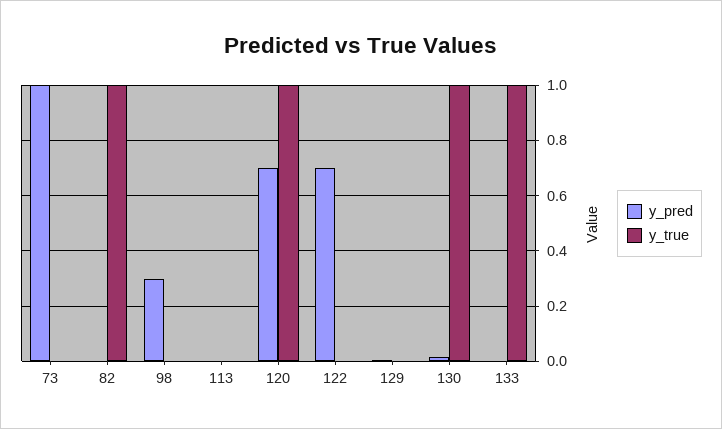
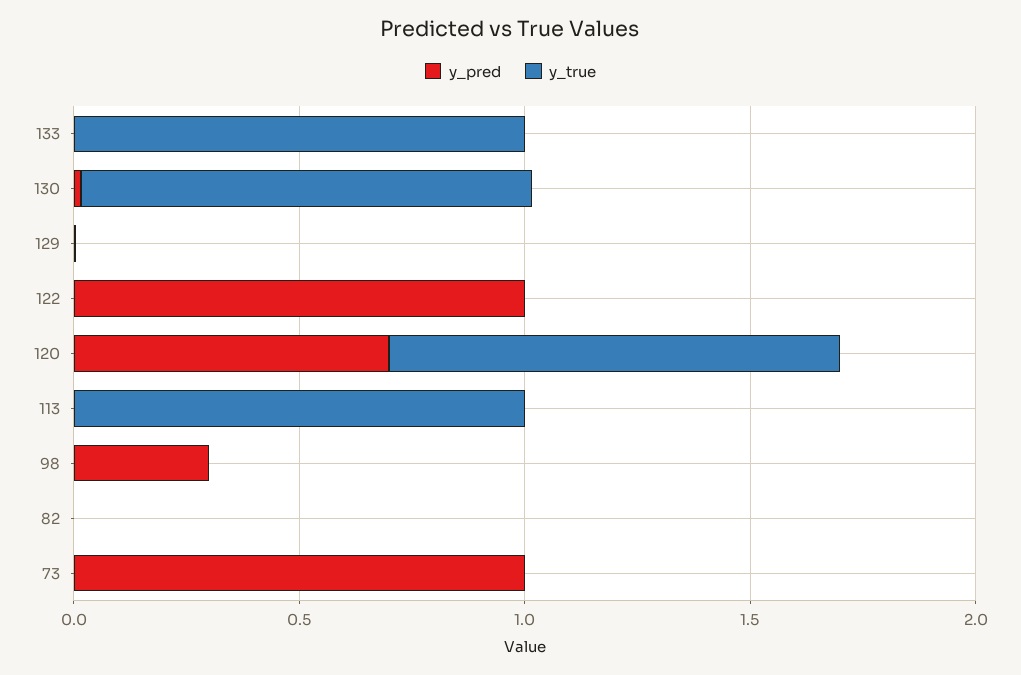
y_true, 82: 1 -> 0
y_true, 113: 0 -> 1
y_pred, 122: 0.7 -> 1

